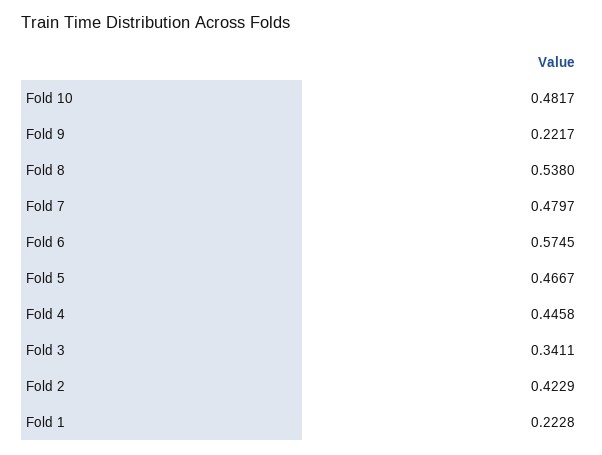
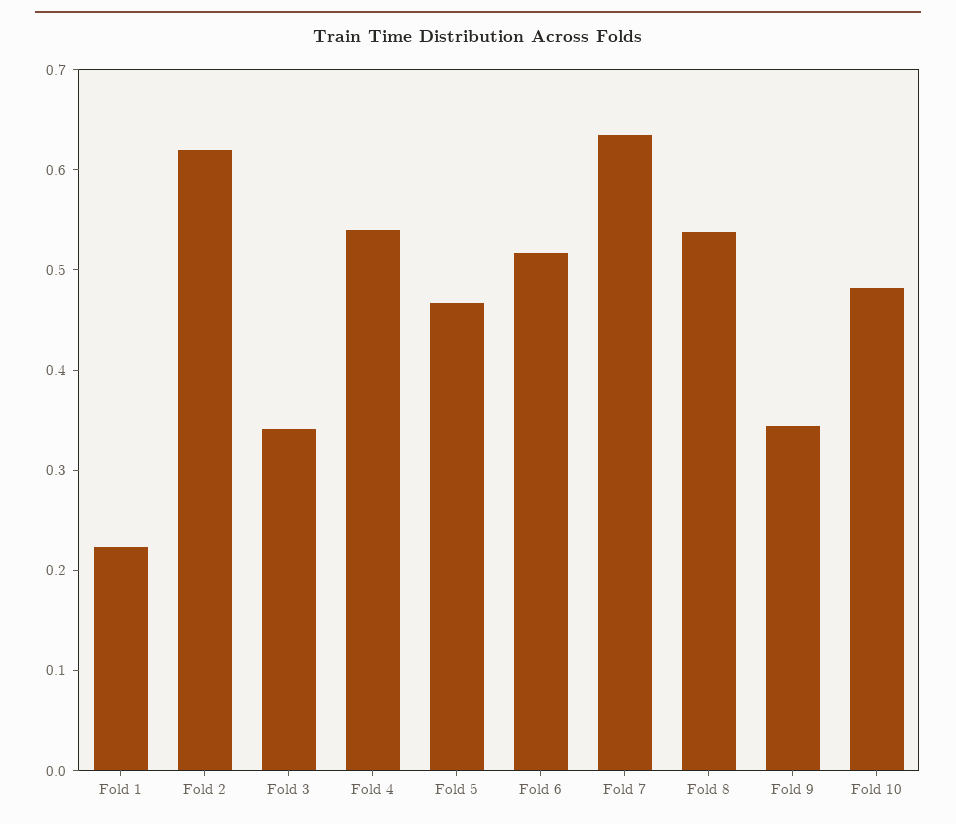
Fold 9: 0.2217 -> 0.34
Fold 7: 0.4797 -> 0.64
Fold 6: 0.5745 -> 0.52
Fold 4: 0.4458 -> 0.54
Fold 2: 0.4229 -> 0.62

